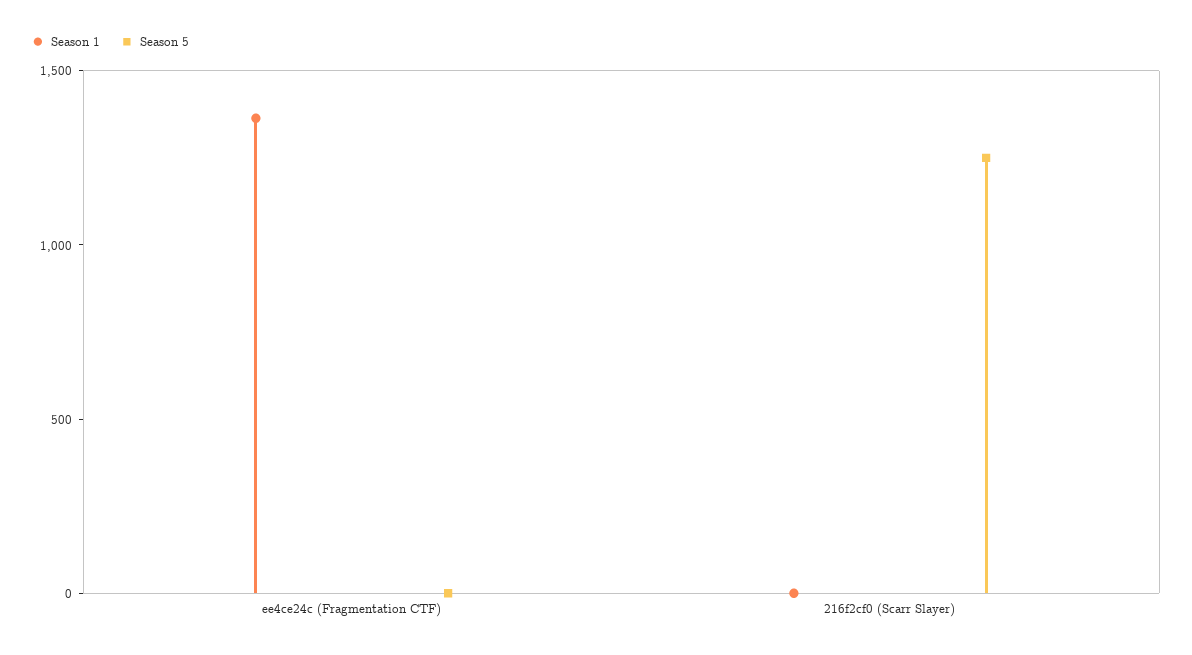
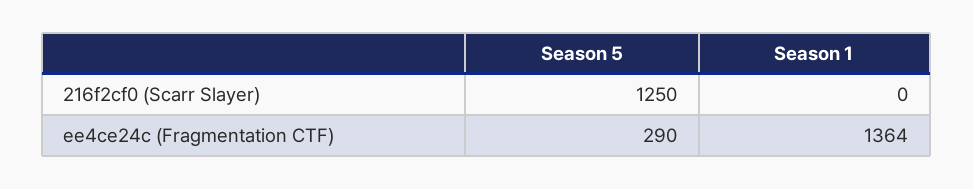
Season 5, ee4ce24c (Fragmentation CTF): 0 -> 290

